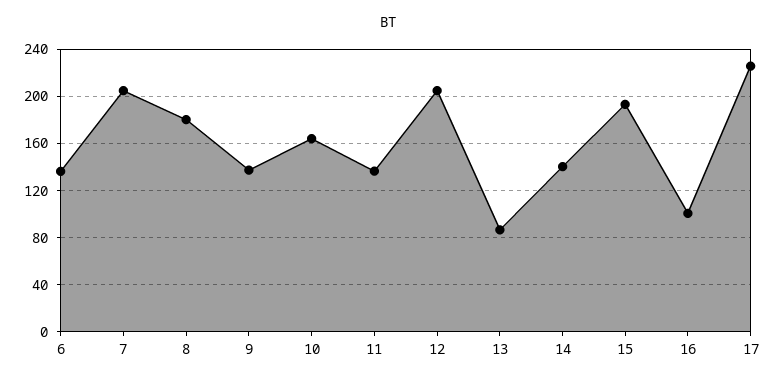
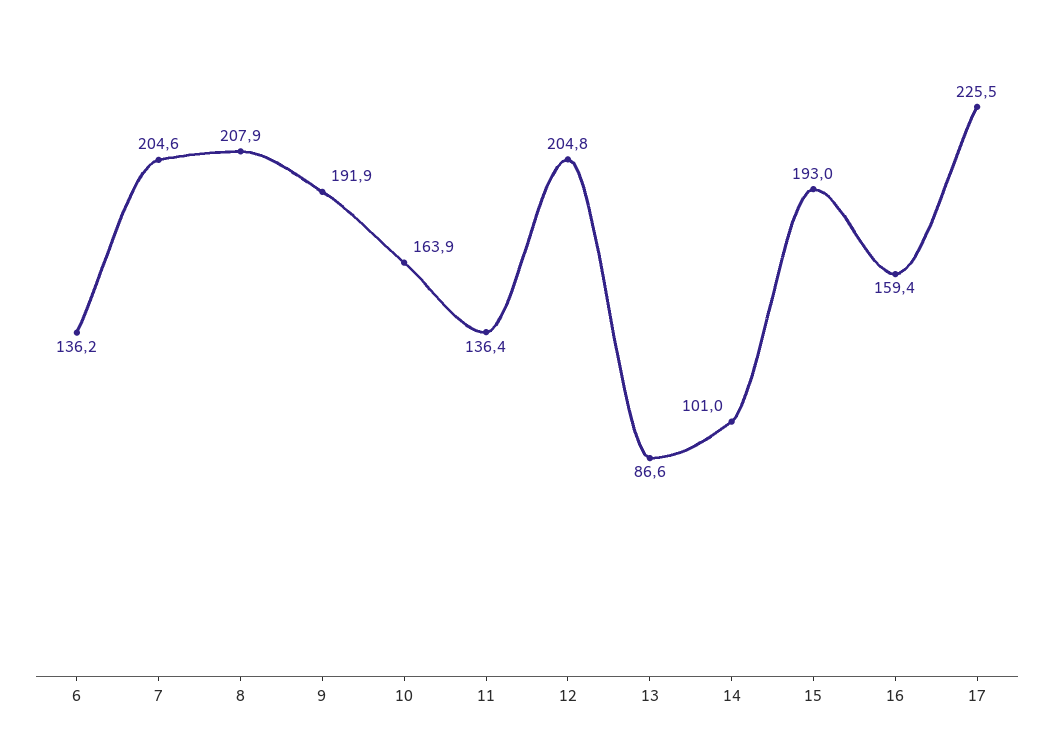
8: 180 -> 207.9
9: 140 -> 191.9
14: 140 -> 101
16: 100 -> 159.4

